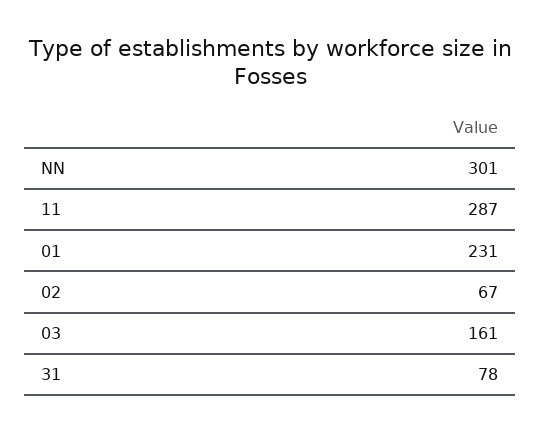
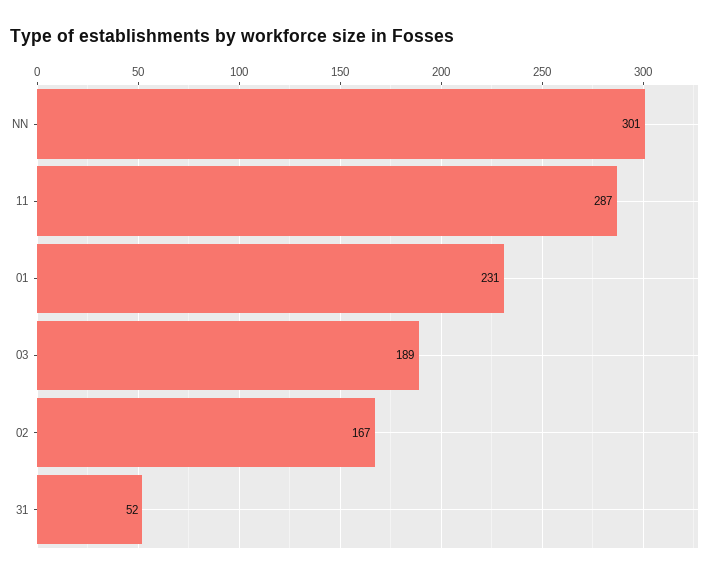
02: 67 -> 167
03: 161 -> 189
31: 78 -> 52

